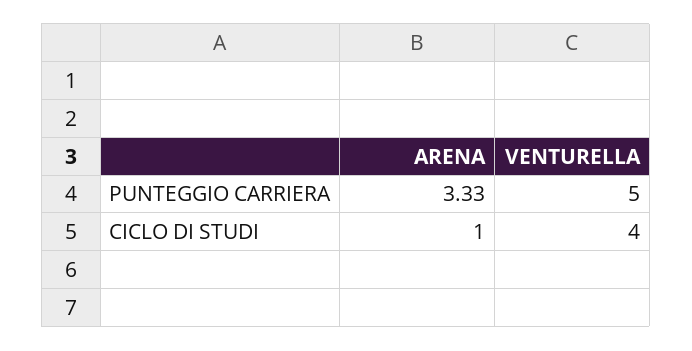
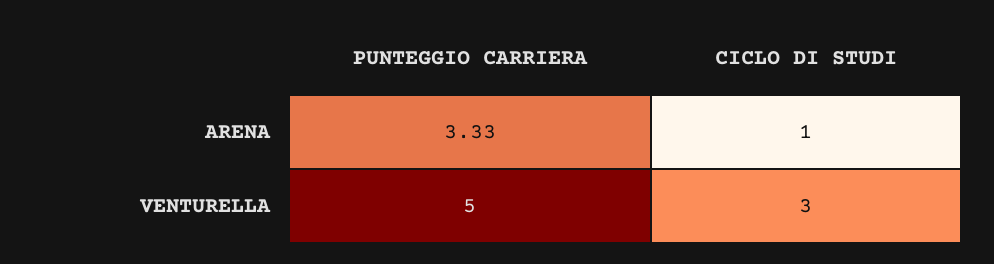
VENTURELLA, CICLO DI STUDI: 4 -> 3

